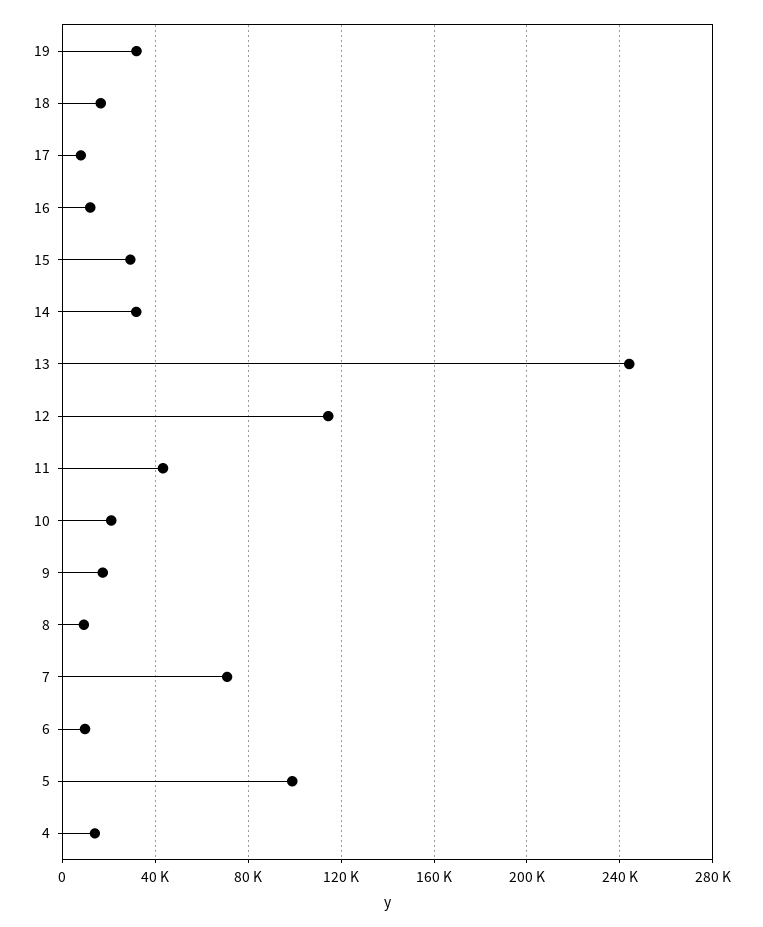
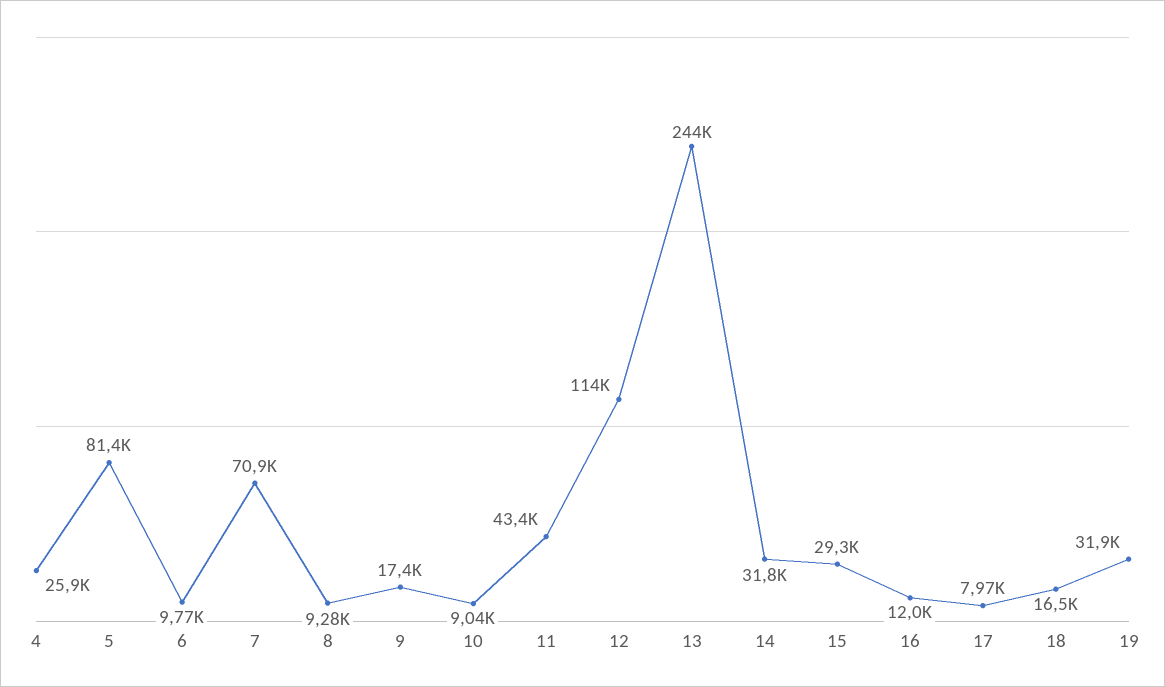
10: 20000 -> 9040
5: 100000 -> 81400
4: 15000 -> 25900

